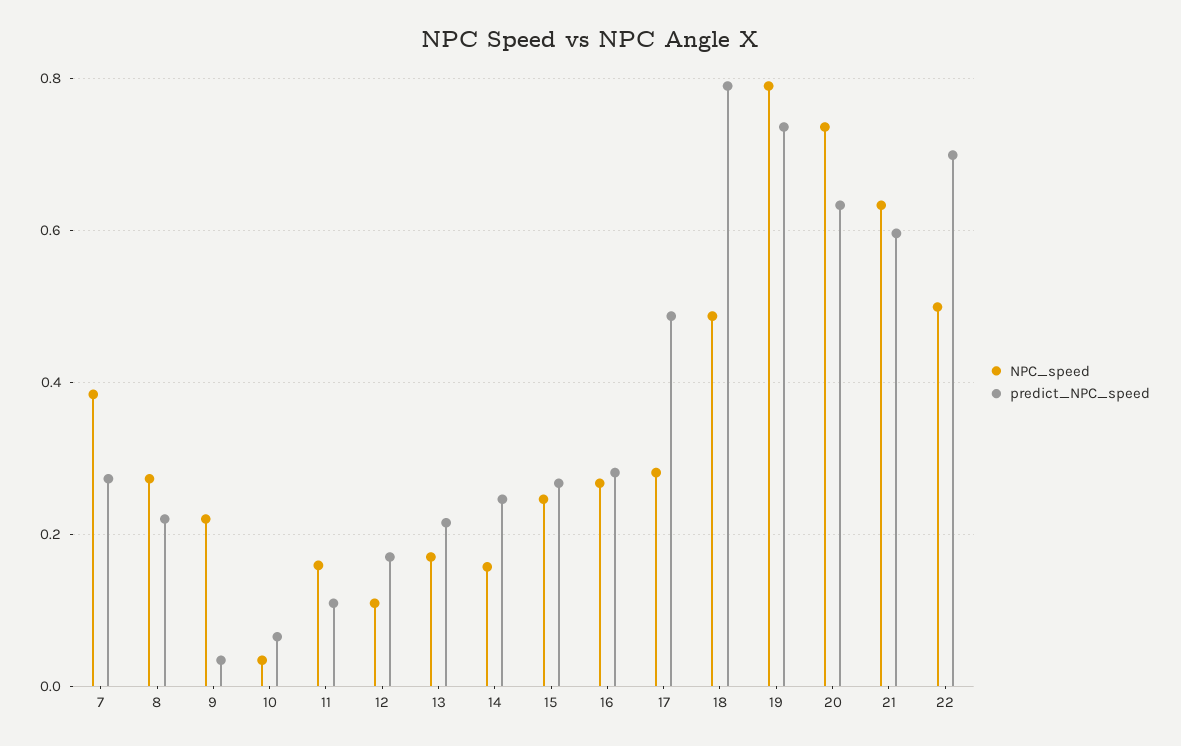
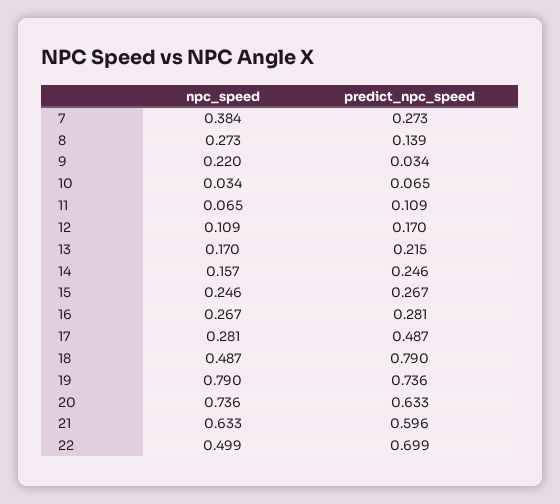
predict_NPC_speed, 8: 0.22 -> 0.139
NPC_speed, 11: 0.16 -> 0.065

